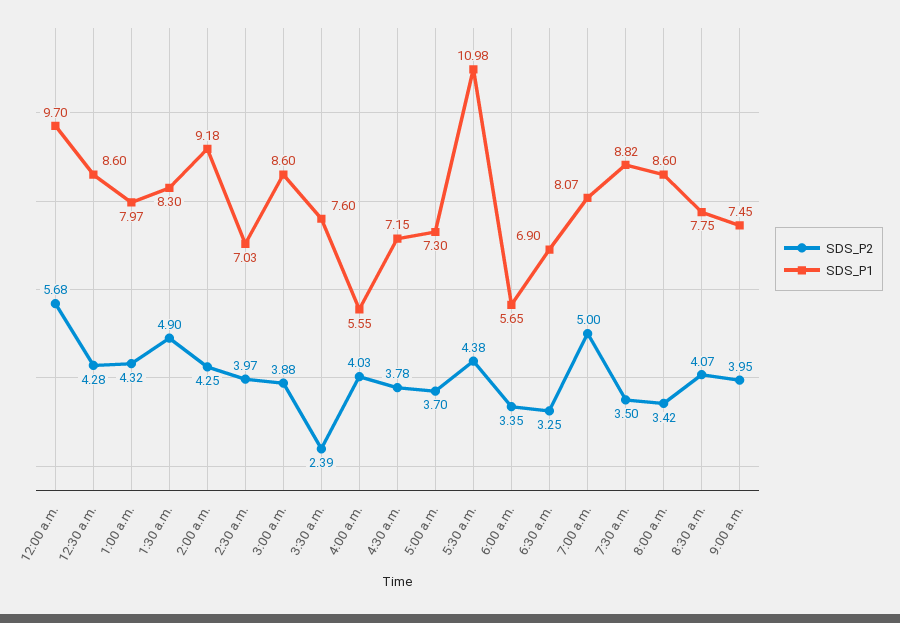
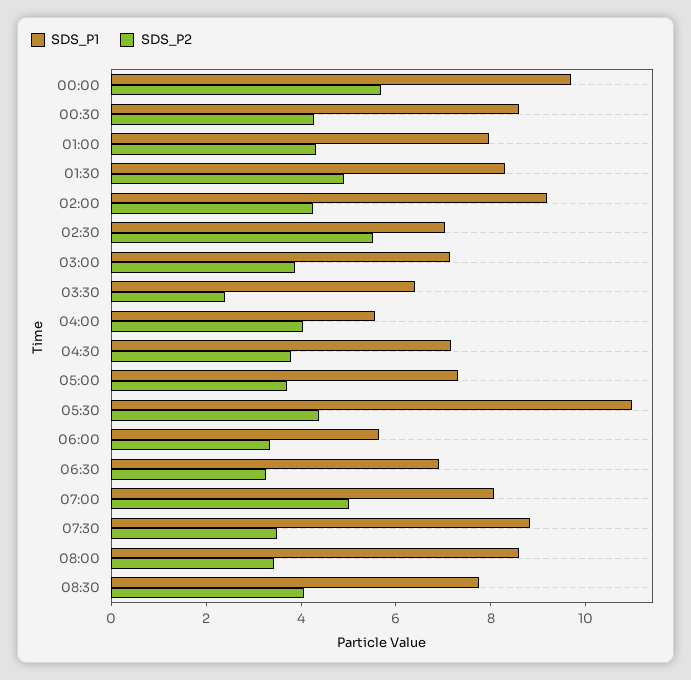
SDS_P2, 2:30 a.m.: 3.97 -> 5.5
SDS_P1, 3:00 a.m.: 8.6 -> 7
SDS_P1, 3:30 a.m.: 7.6 -> 6.5
SDS_P2, 9:00 a.m.: 3.95 -> none
SDS_P1, 9:00 a.m.: 7.45 -> none

